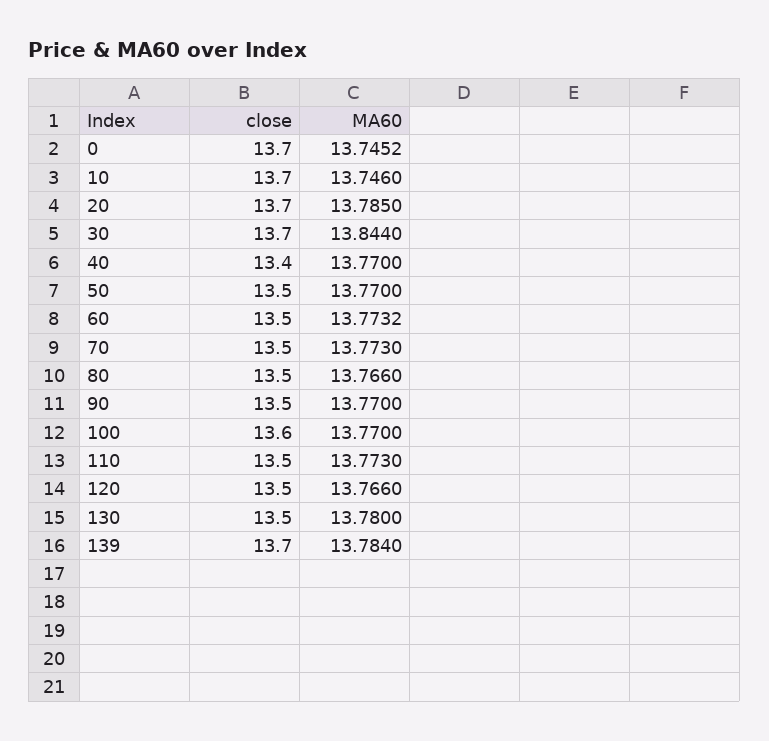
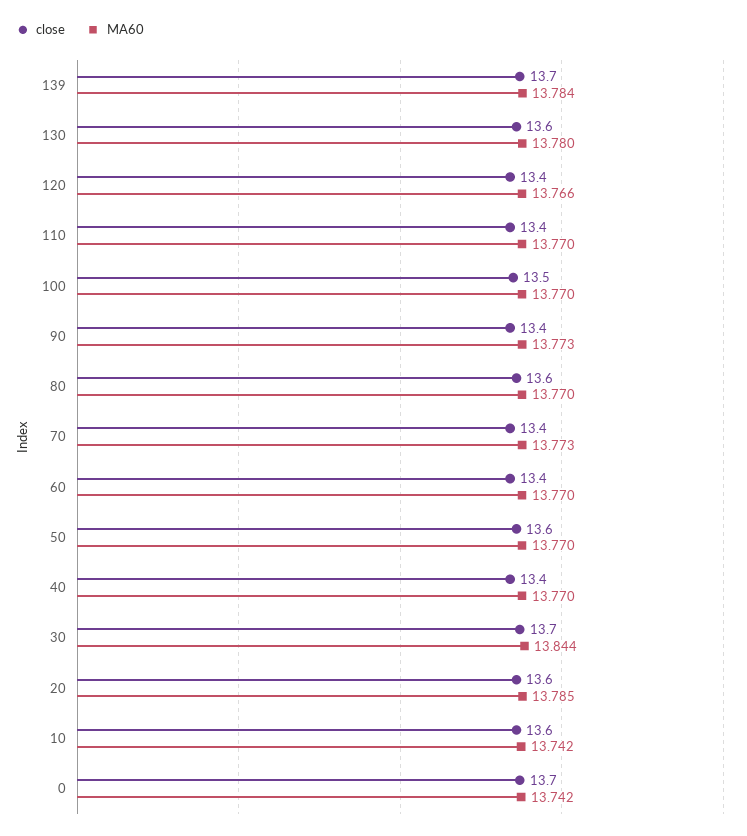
MA60, 0: 13.7452 -> 13.742
close, 10: 13.7 -> 13.6
MA60, 10: 13.746 -> 13.742
close, 20: 13.7 -> 13.6
close, 50: 13.5 -> 13.6
close, 60: 13.5 -> 13.4
MA60, 60: 13.7732 -> 13.77
close, 70: 13.5 -> 13.4
close, 80: 13.5 -> 13.6
MA60, 80: 13.766 -> 13.77
close, 90: 13.5 -> 13.4
MA60, 90: 13.77 -> 13.773
close, 100: 13.6 -> 13.5
close, 110: 13.5 -> 13.4
MA60, 110: 13.773 -> 13.77
close, 120: 13.5 -> 13.4
close, 130: 13.5 -> 13.6

